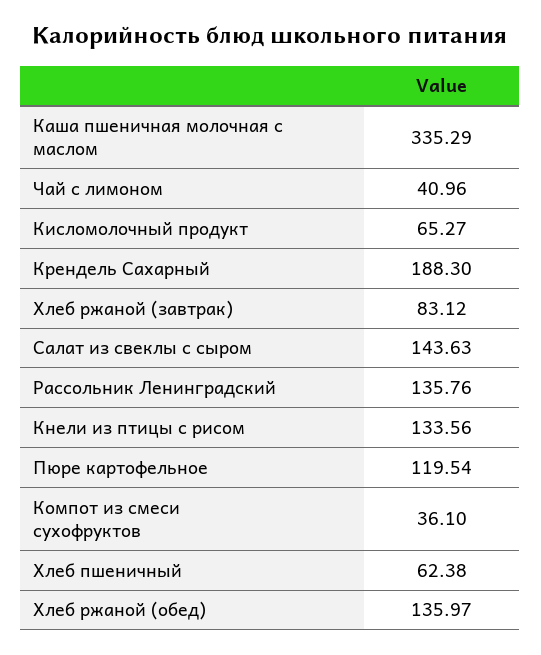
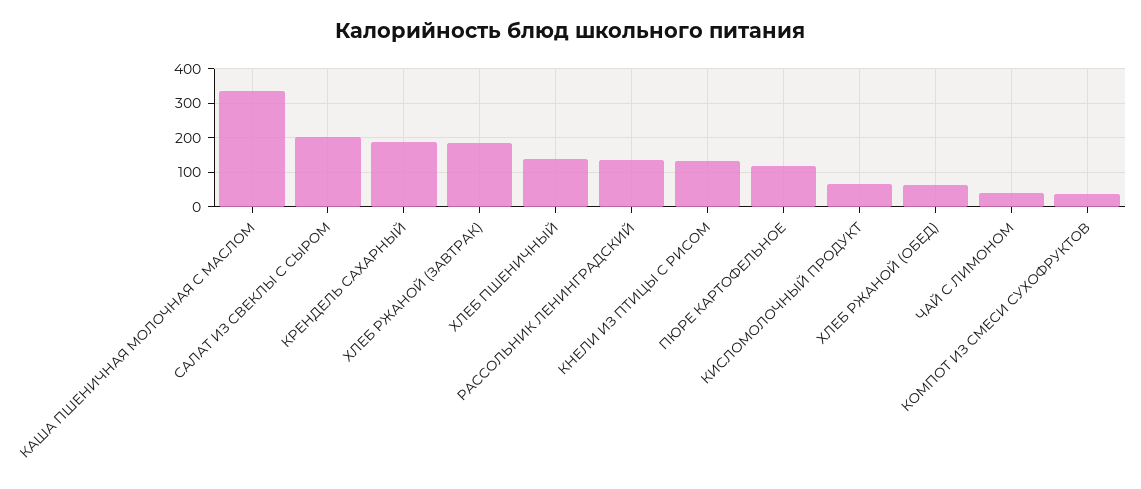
Хлеб ржаной (завтрак): 83.12 -> 180
Салат из свеклы с сыром: 143.63 -> 200
Хлеб пшеничный: 62.38 -> 140
Хлеб ржаной (обед): 135.97 -> 60

